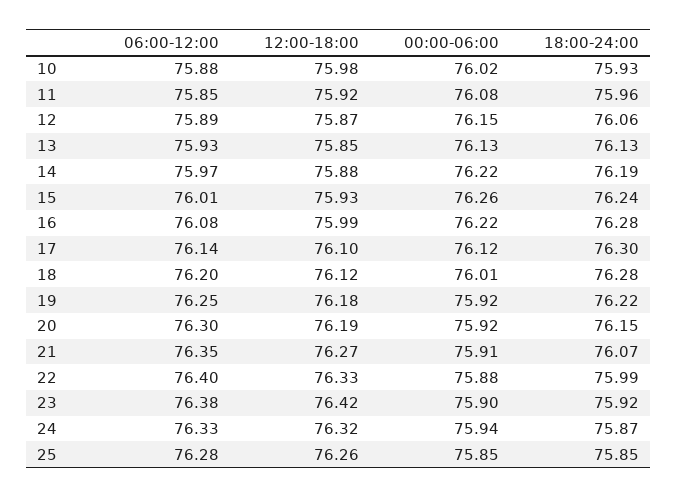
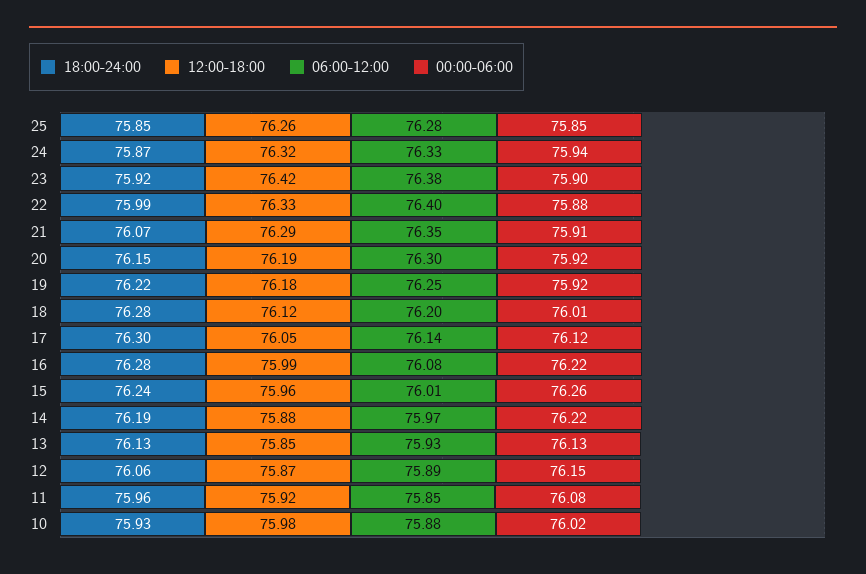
12:00-18:00, 15: 75.93 -> 75.96
12:00-18:00, 17: 76.1 -> 76.05
12:00-18:00, 21: 76.27 -> 76.29

